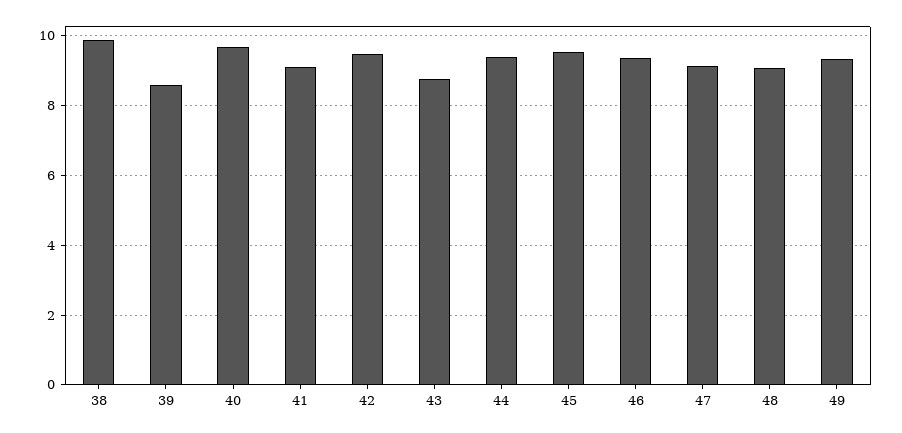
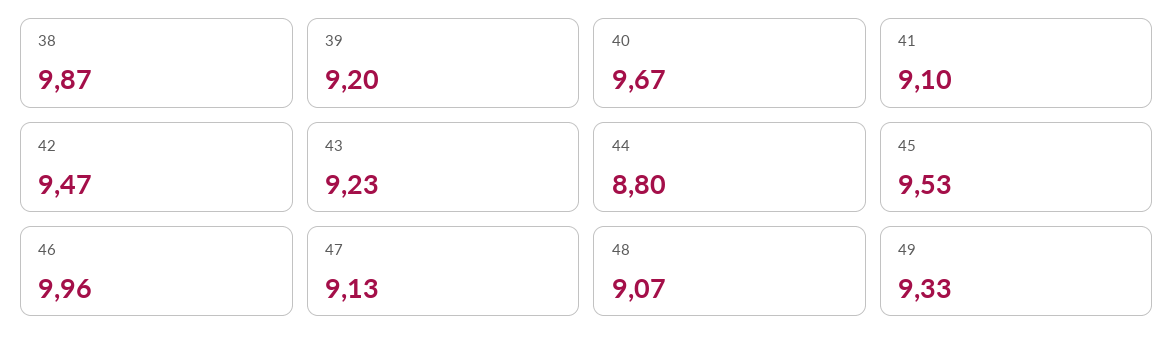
39: 8.6 -> 9.2
43: 8.8 -> 9.23
44: 9.4 -> 8.8
46: 9.4 -> 9.96

